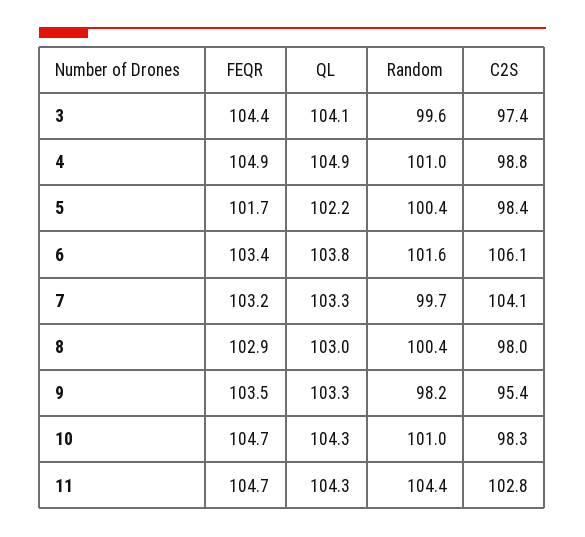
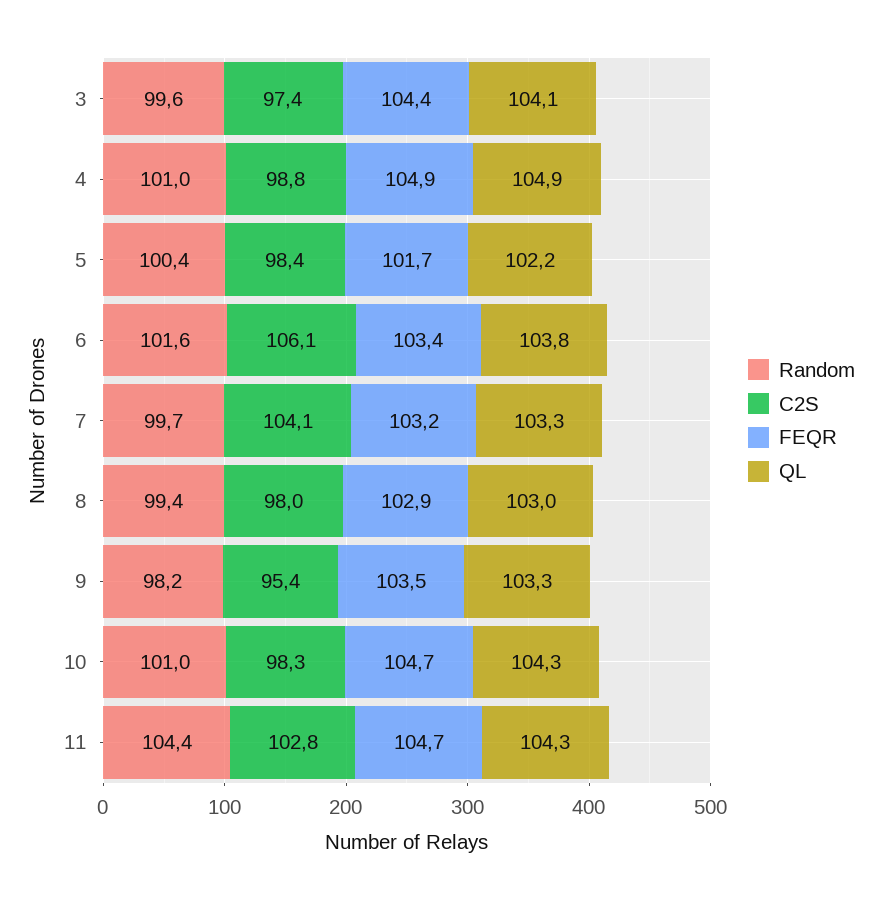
Random, 8: 100.4 -> 99.4

